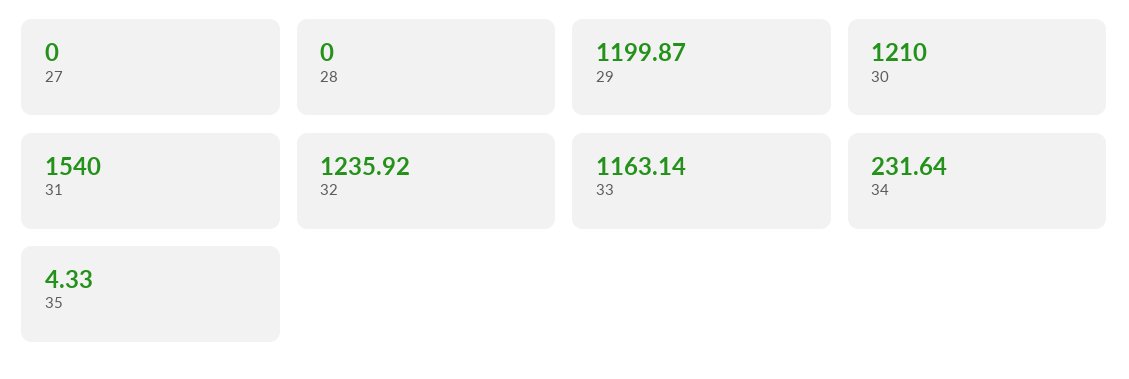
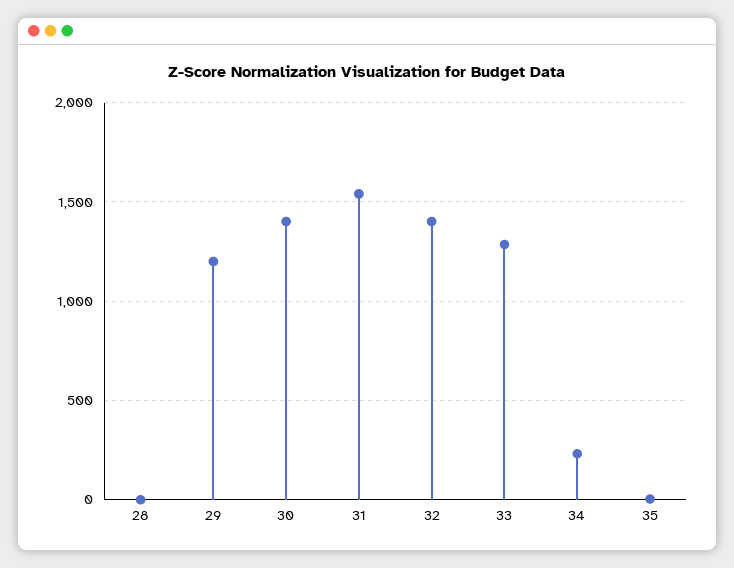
27: 0 -> none
30: 1210 -> 1400
32: 1235.92 -> 1400
33: 1163.14 -> 1300

